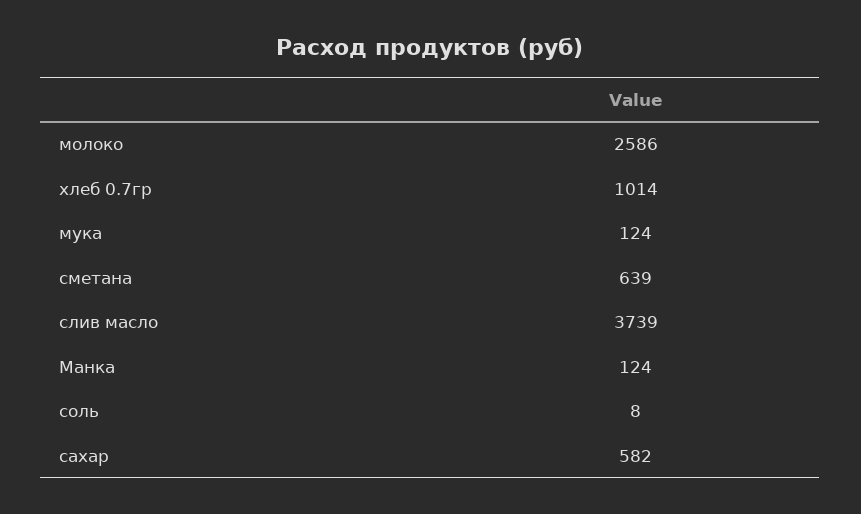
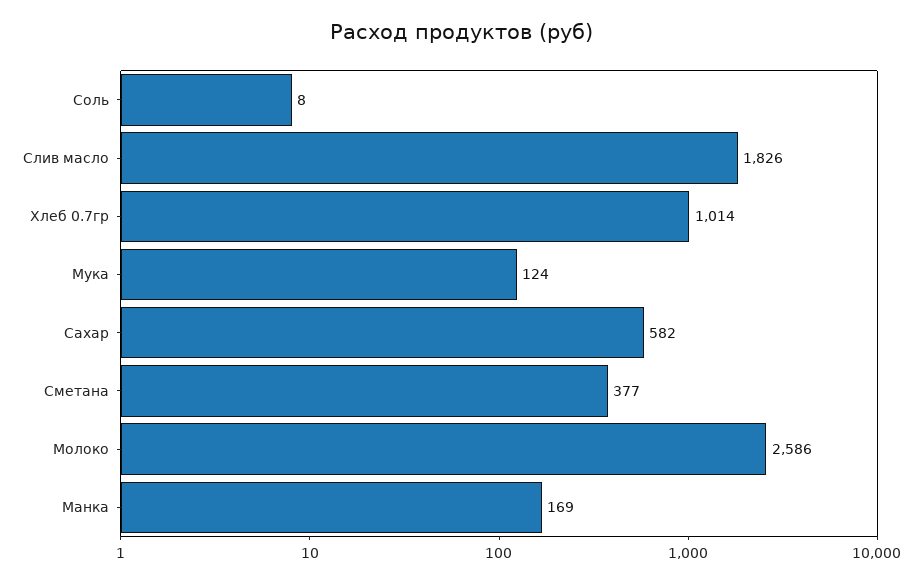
сметана: 639 -> 377
слив масло: 3739 -> 1826
Манка: 124 -> 169

